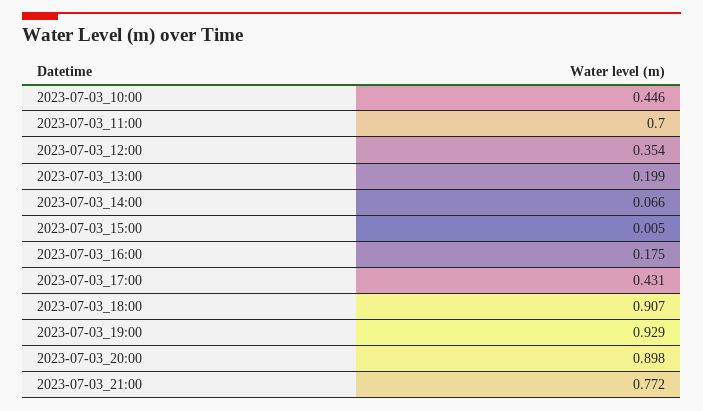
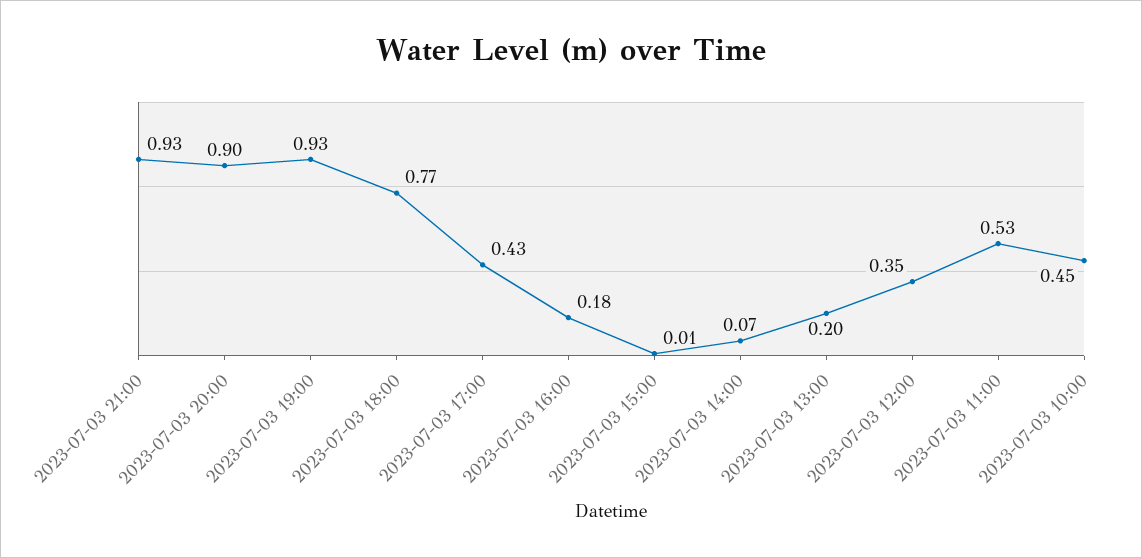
2023-07-03_11:00: 0.7 -> 0.53
2023-07-03_18:00: 0.907 -> 0.77
2023-07-03_21:00: 0.772 -> 0.93

